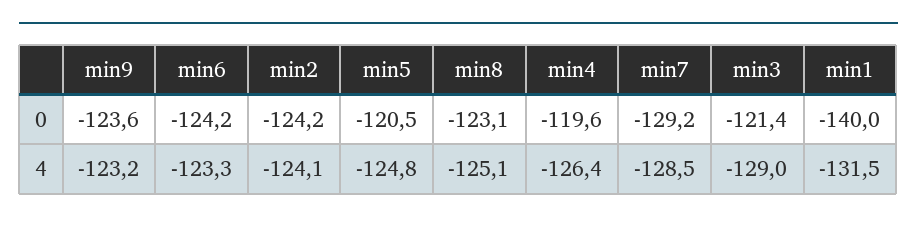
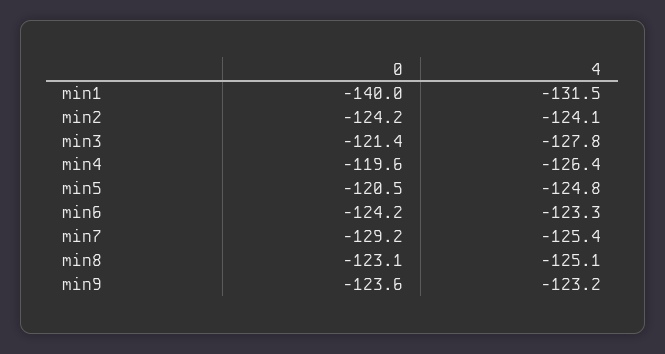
min7, 4: -128.5 -> -125.4
min3, 4: -129 -> -127.8

